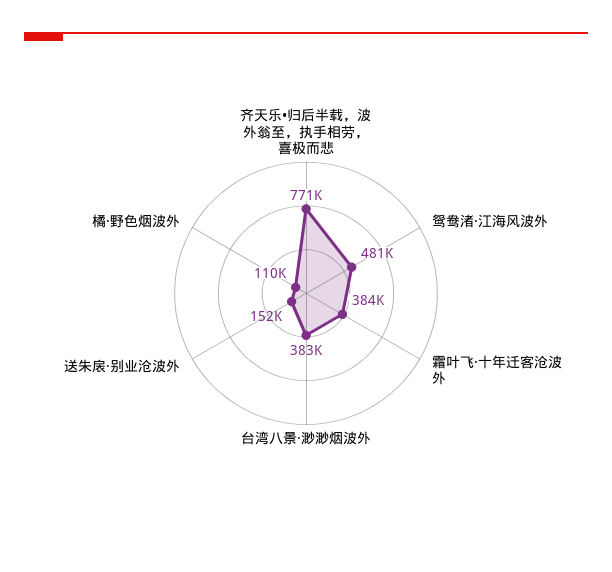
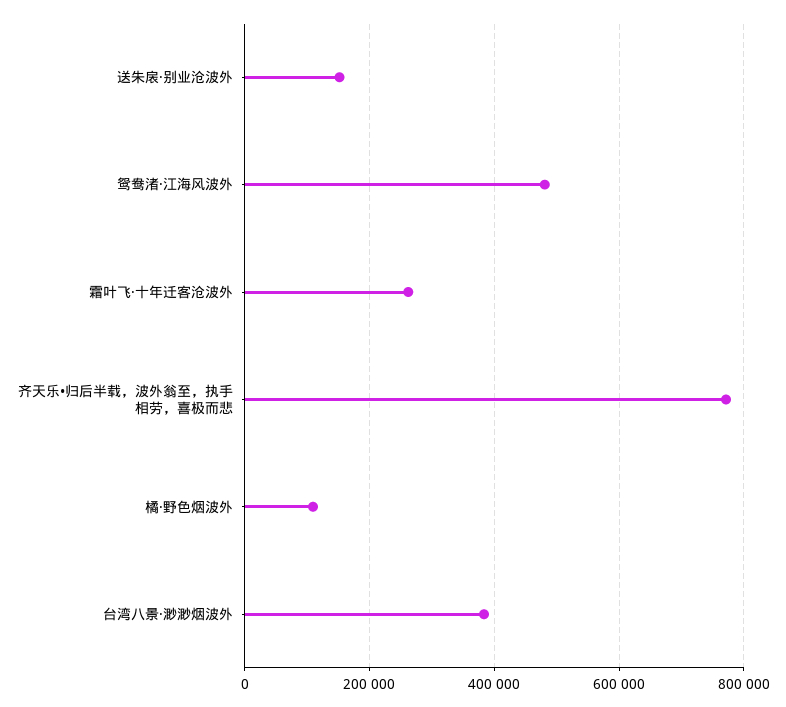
霜叶飞·十年迁客沧波外: 384000 -> 260000

